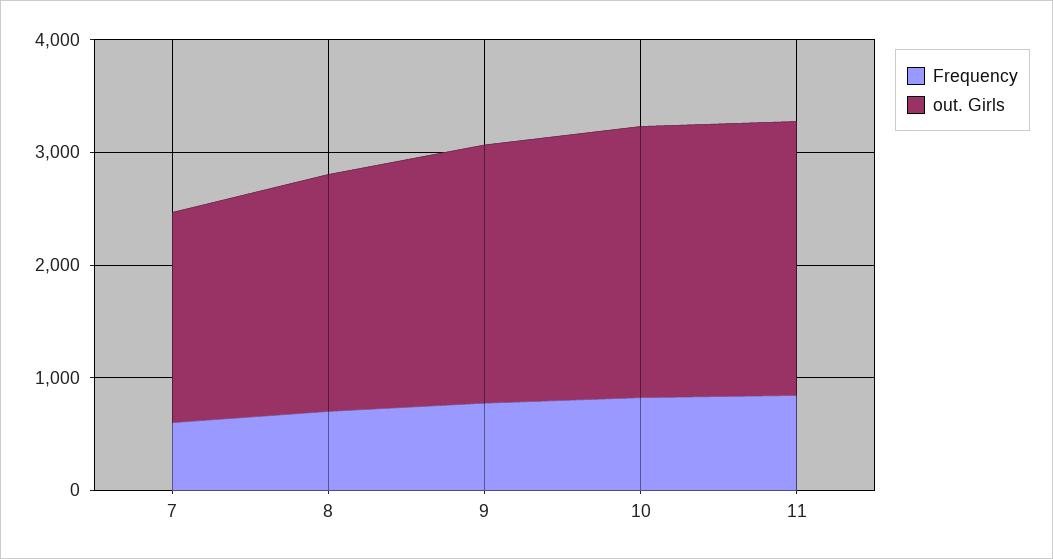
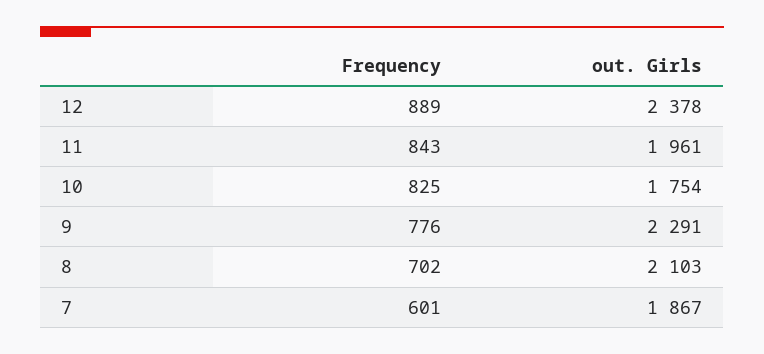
out. Girls, 10: 2400 -> 1754
out. Girls, 11: 2400 -> 1961
Frequency, 12: none -> 889
out. Girls, 12: none -> 2378

